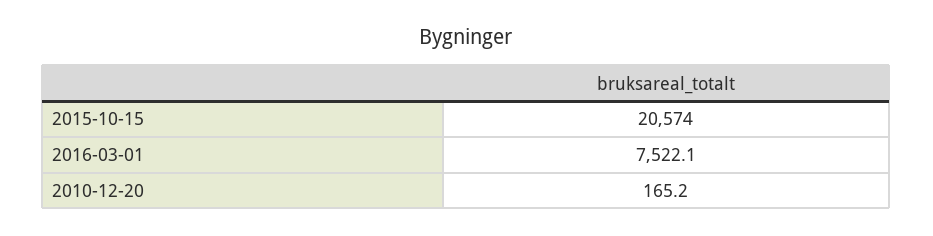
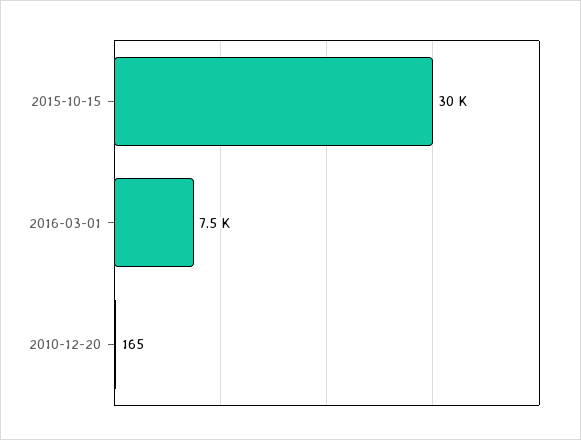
2015-10-15: 20574 -> 30000

